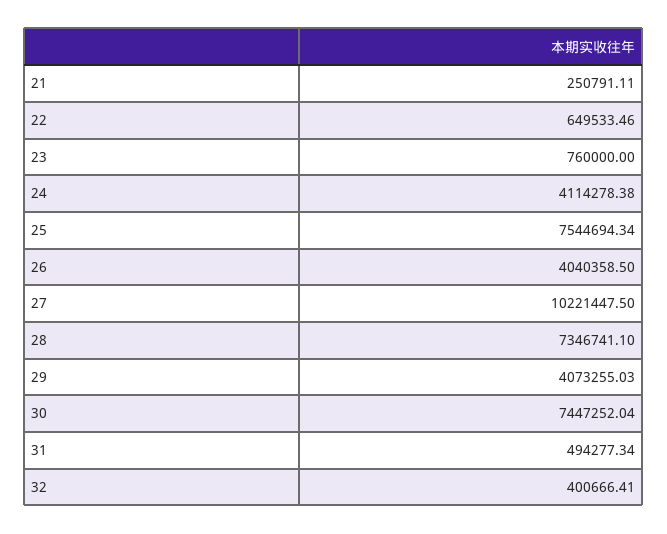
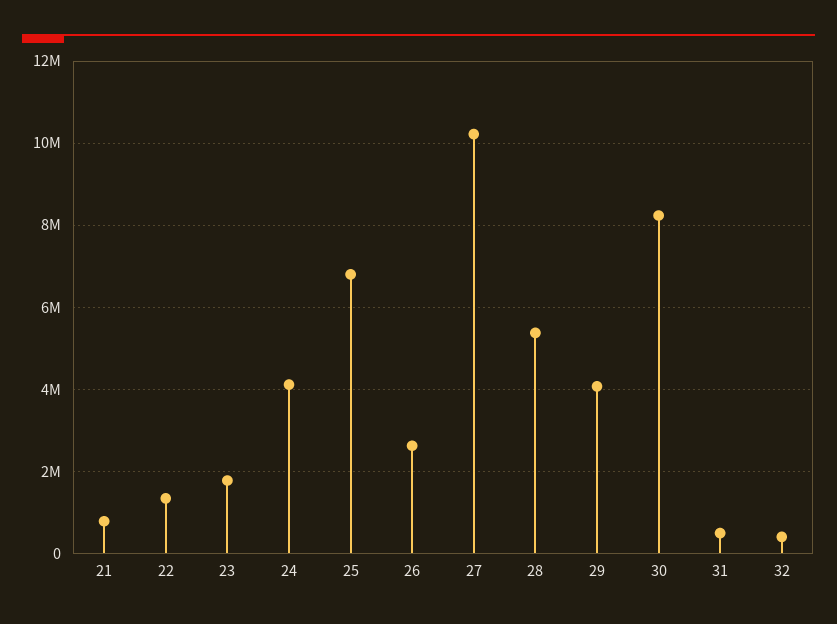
21: 250791.11 -> 800000
22: 649533.46 -> 1400000
23: 760000 -> 1800000
25: 7544694.34 -> 6800000
26: 4040358.5 -> 2600000
28: 7346741.1 -> 5400000
30: 7447252.04 -> 8200000

